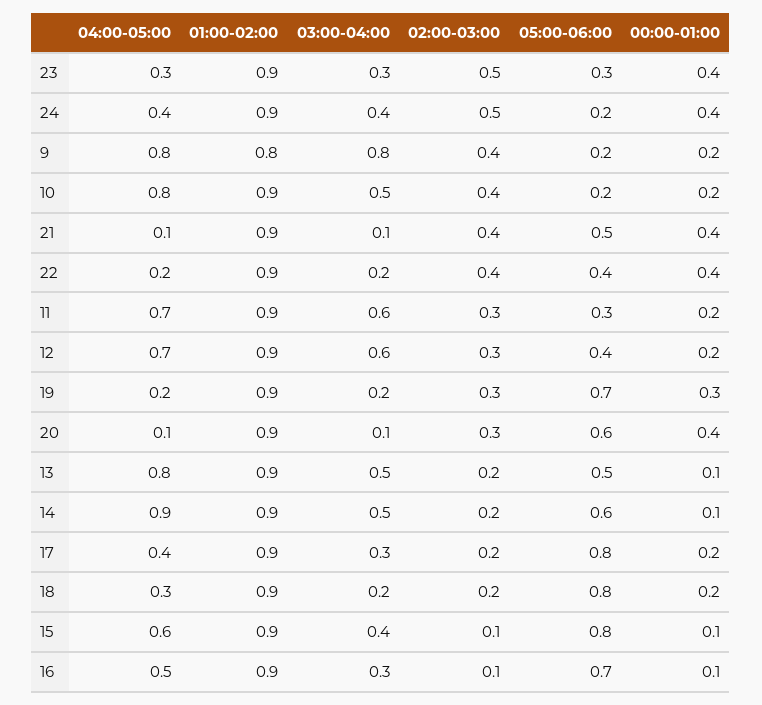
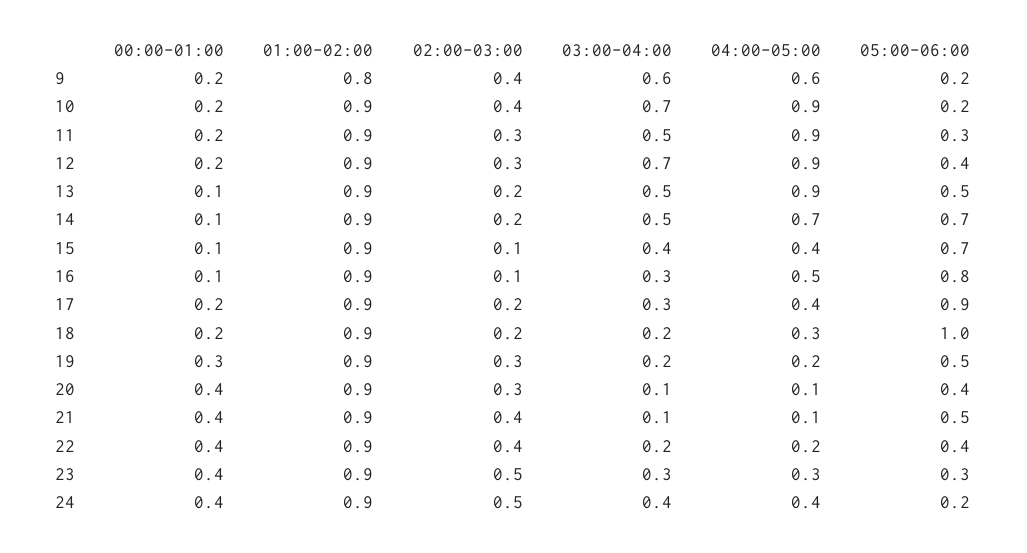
04:00-05:00, 9: 0.8 -> 0.6
03:00-04:00, 9: 0.8 -> 0.6
04:00-05:00, 10: 0.8 -> 0.9
03:00-04:00, 10: 0.5 -> 0.7
04:00-05:00, 11: 0.7 -> 0.9
03:00-04:00, 11: 0.6 -> 0.5
04:00-05:00, 12: 0.7 -> 0.9
03:00-04:00, 12: 0.6 -> 0.7
05:00-06:00, 19: 0.7 -> 0.5
05:00-06:00, 20: 0.6 -> 0.4
04:00-05:00, 13: 0.8 -> 0.9
04:00-05:00, 14: 0.9 -> 0.7
05:00-06:00, 14: 0.6 -> 0.7
05:00-06:00, 17: 0.8 -> 0.9
05:00-06:00, 18: 0.8 -> 1
04:00-05:00, 15: 0.6 -> 0.4
05:00-06:00, 15: 0.8 -> 0.7
05:00-06:00, 16: 0.7 -> 0.8

